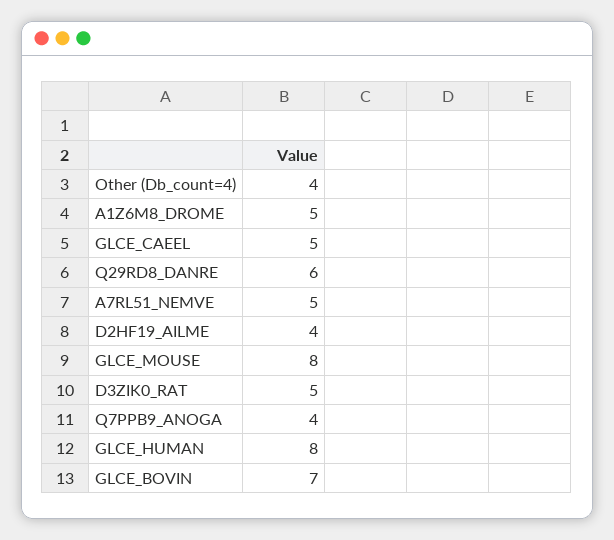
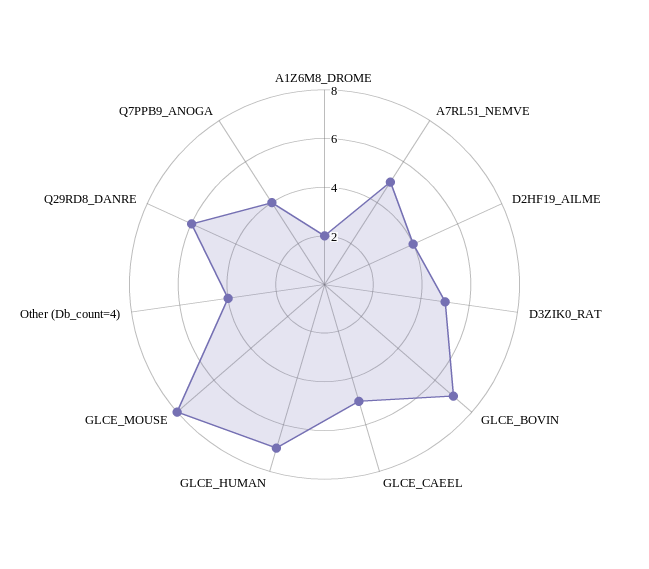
A1Z6M8_DROME: 5 -> 2
GLCE_HUMAN: 8 -> 7

